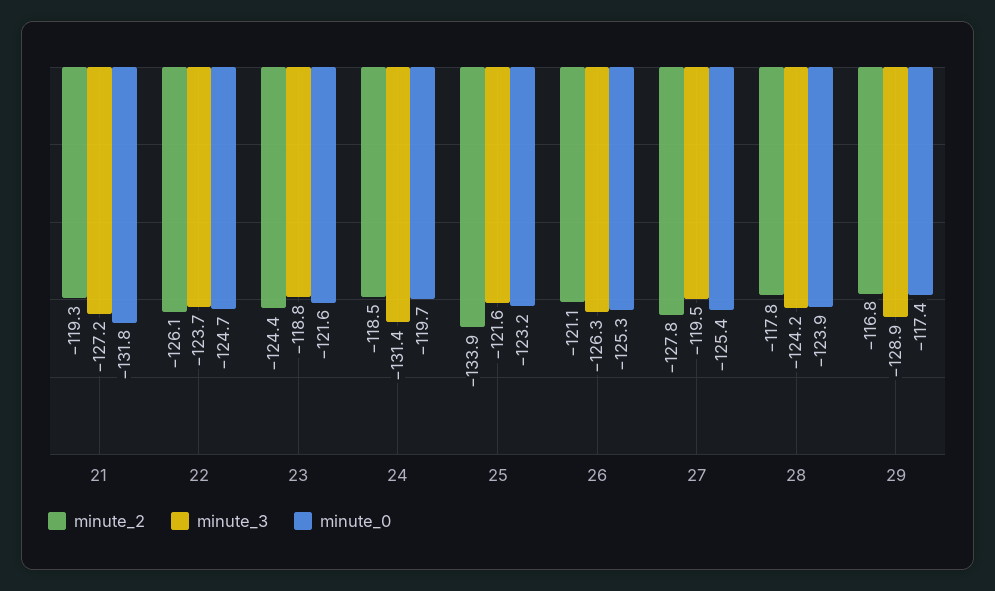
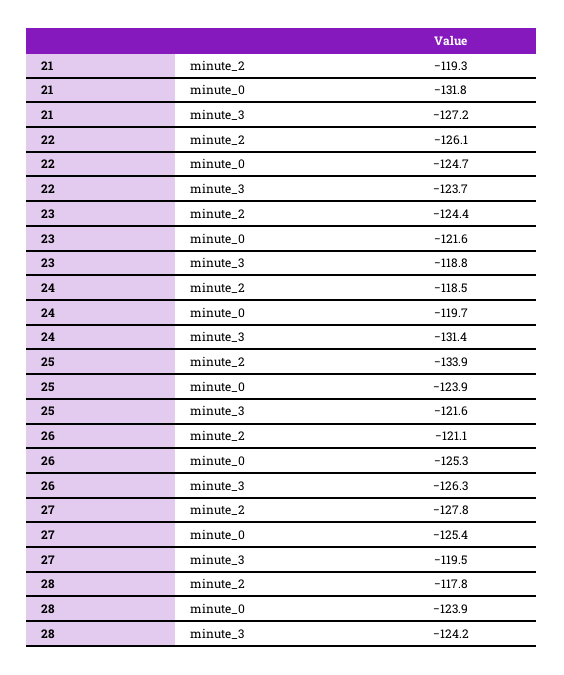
minute_0, 25: -123.2 -> -123.9
minute_2, 29: -116.8 -> none
minute_3, 29: -128.9 -> none
minute_0, 29: -117.4 -> none

